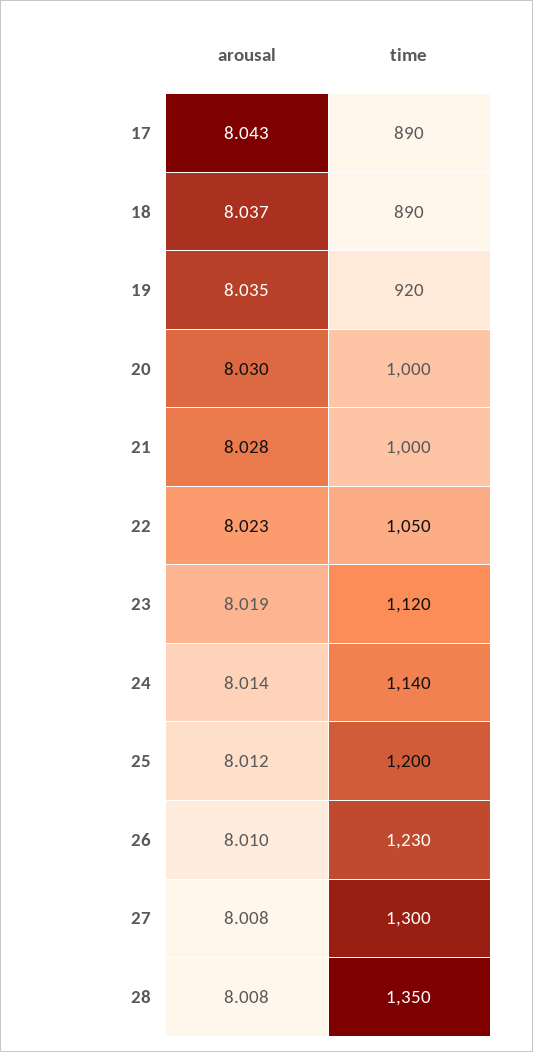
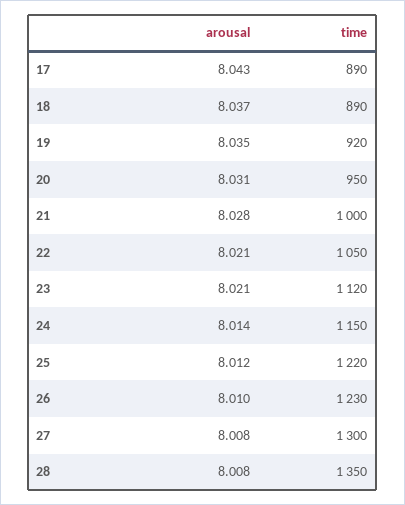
arousal, 20: 8.03 -> 8.031
time, 20: 1000 -> 950
arousal, 22: 8.023 -> 8.021
arousal, 23: 8.019 -> 8.021
time, 24: 1140 -> 1150
time, 25: 1200 -> 1220

